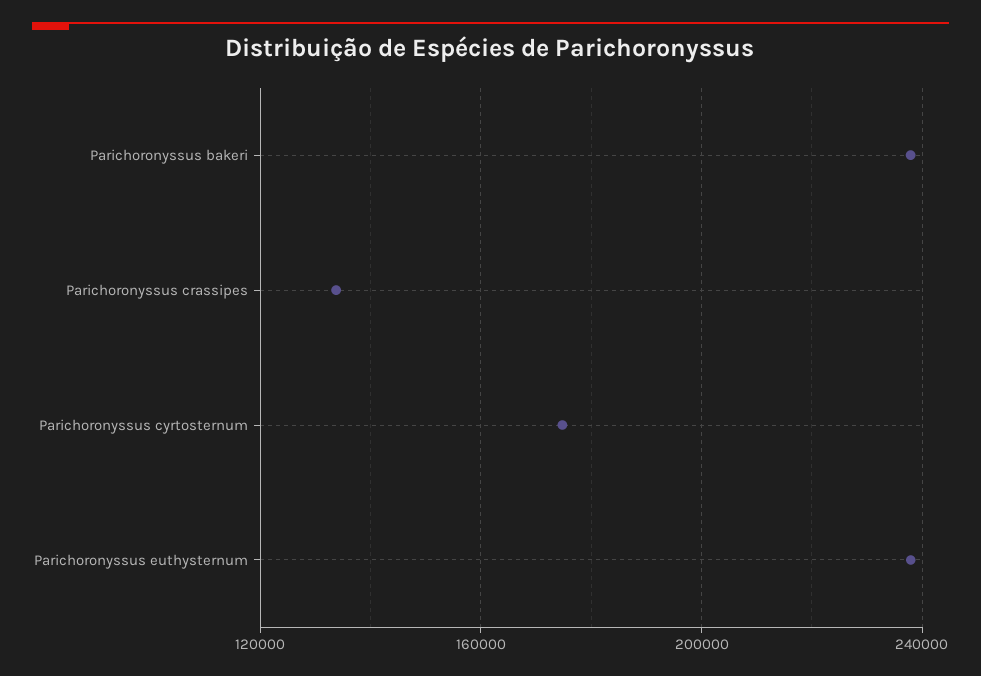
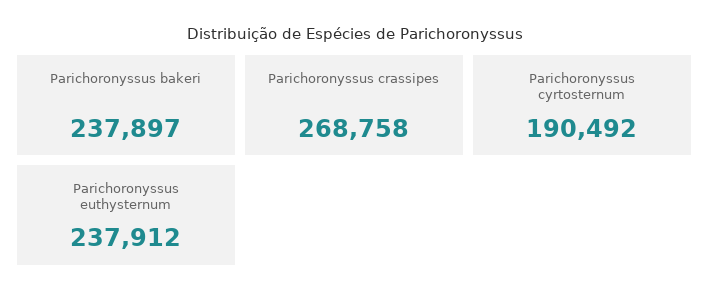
Parichoronyssus crassipes: 135000 -> 268758
Parichoronyssus cyrtosternum: 175000 -> 190492

